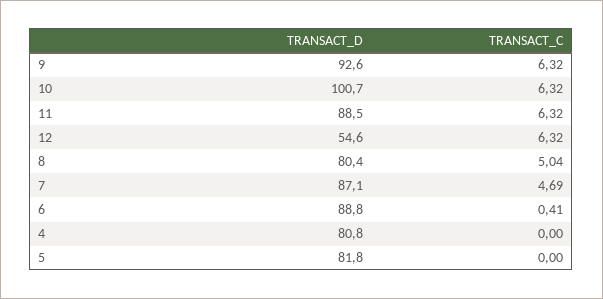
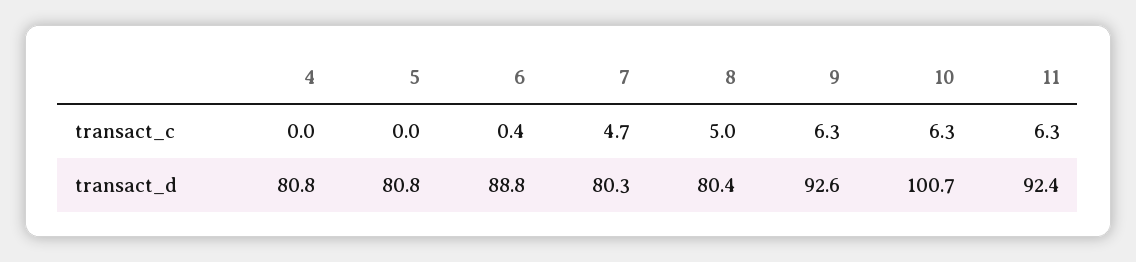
TRANSACT_D, 11: 88.5 -> 92.4
TRANSACT_D, 12: 54.6 -> none
TRANSACT_C, 12: 6.32 -> none
TRANSACT_D, 7: 87.1 -> 80.3
TRANSACT_D, 5: 81.8 -> 80.8

